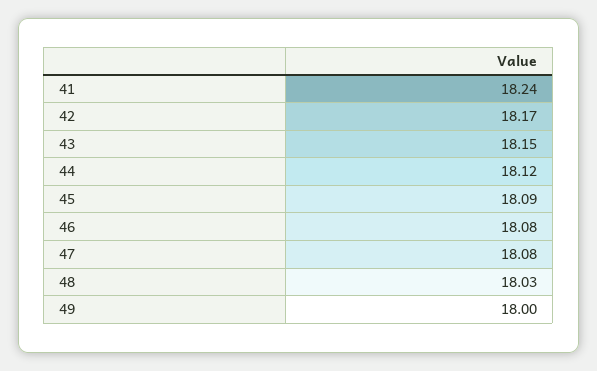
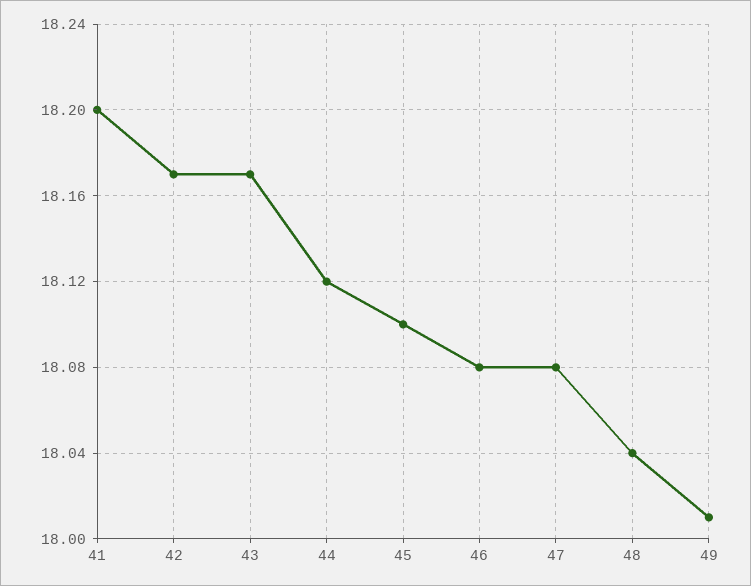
41: 18.24 -> 18.2
43: 18.15 -> 18.17
45: 18.09 -> 18.1
48: 18.03 -> 18.04
49: 18 -> 18.01

